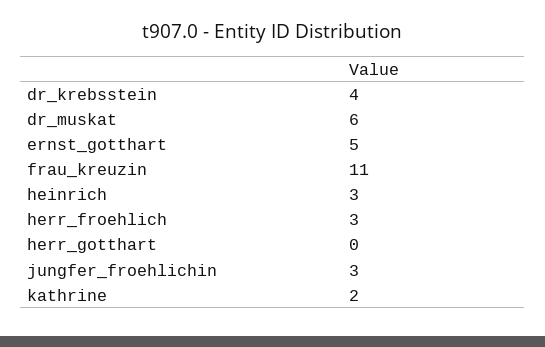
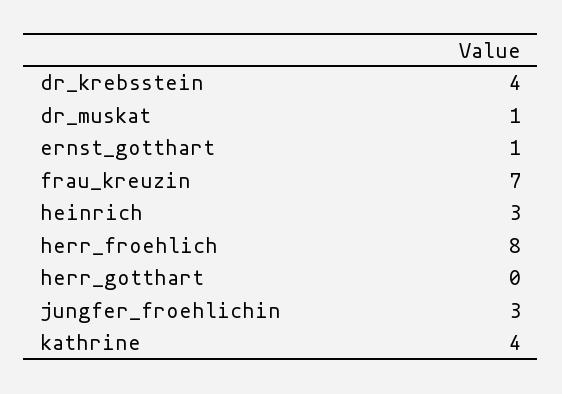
dr_muskat: 6 -> 1
ernst_gotthart: 5 -> 1
frau_kreuzin: 11 -> 7
herr_froehlich: 3 -> 8
kathrine: 2 -> 4

